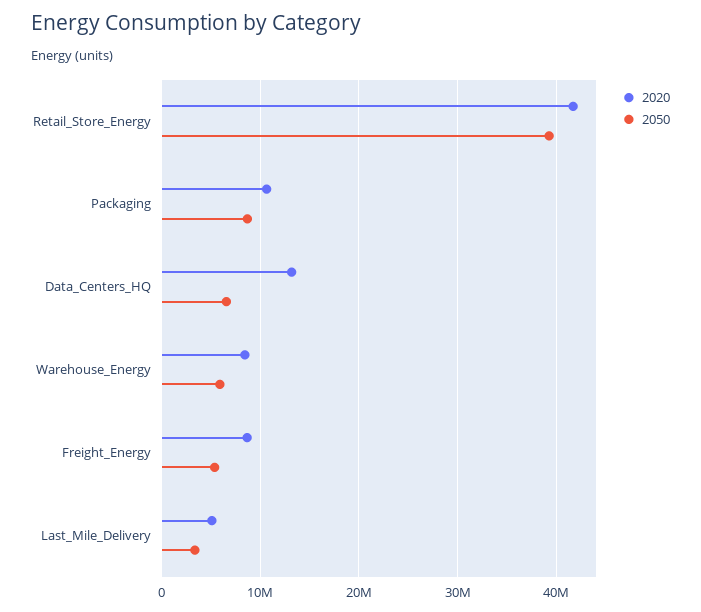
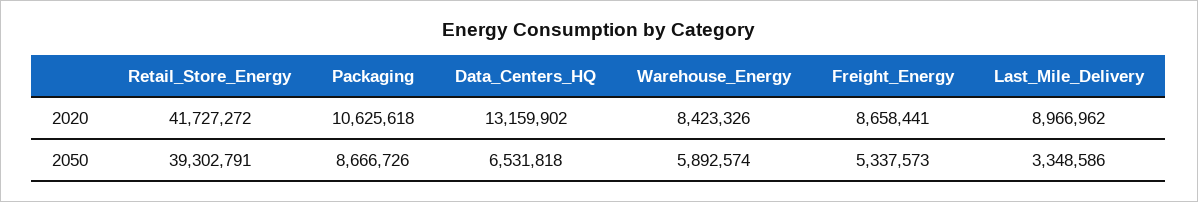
2020, Last_Mile_Delivery: 5000000 -> 8966962

